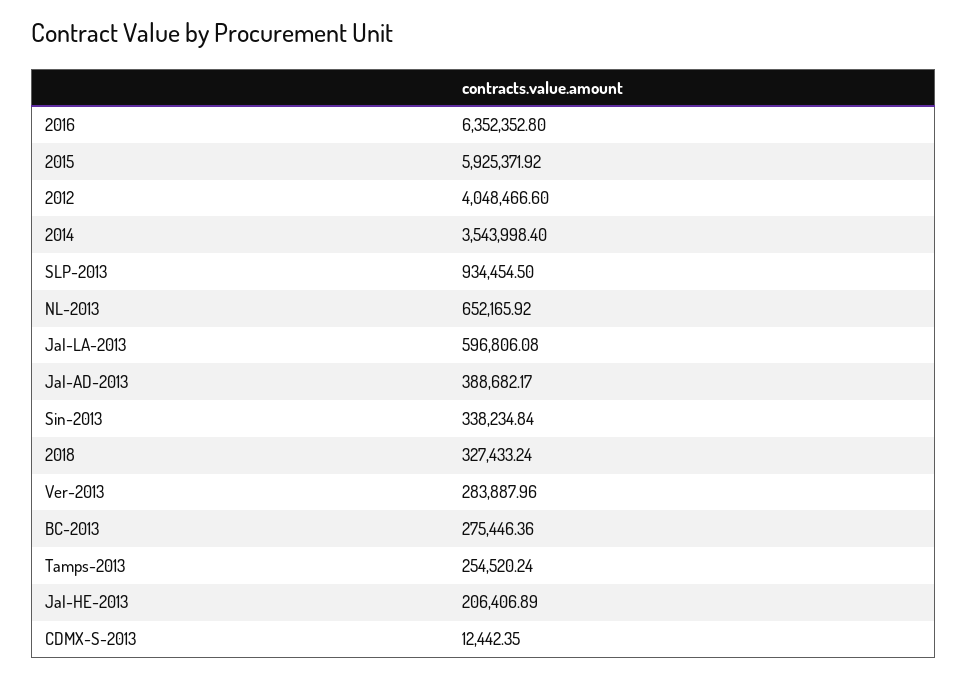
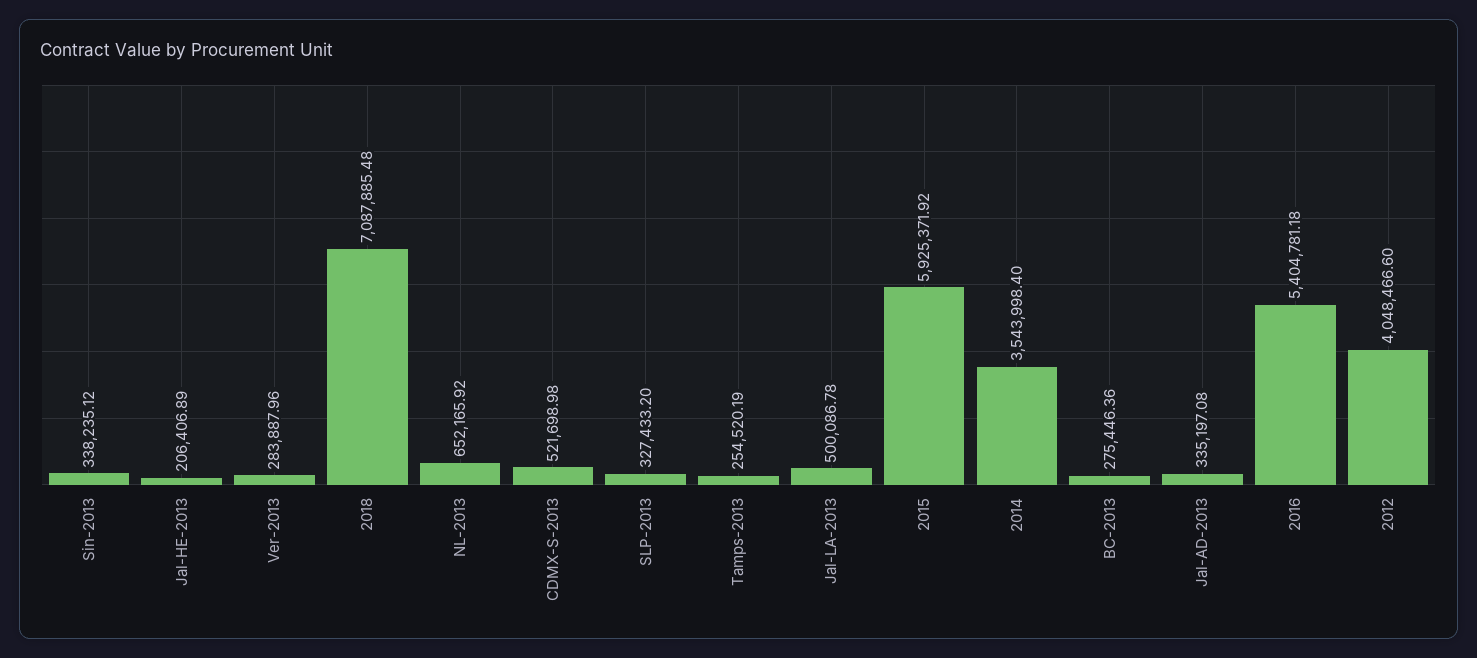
2016: 6352352.8 -> 5404781.18
SLP-2013: 934454.5 -> 327433.2
Jal-LA-2013: 596806.08 -> 500086.78
Jal-AD-2013: 388682.17 -> 335197.08
Sin-2013: 338234.84 -> 338235.12
2018: 327433.24 -> 7087885.48
Tamps-2013: 254520.24 -> 254520.19
CDMX-S-2013: 12442.35 -> 521698.98

